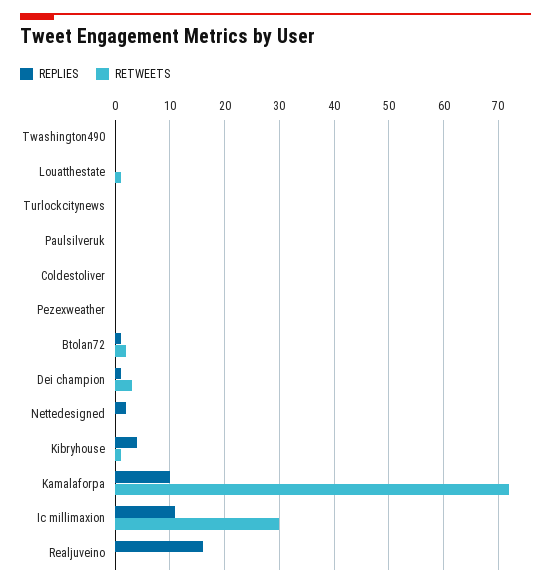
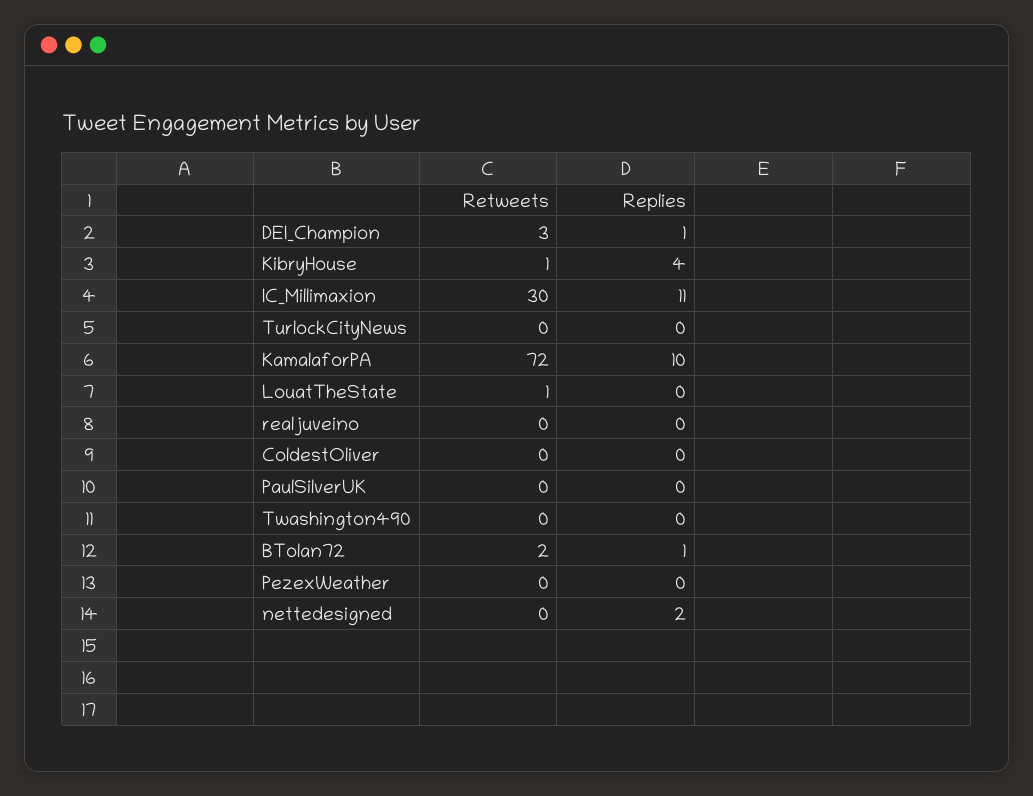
REPLIES, Realjuveino: 15 -> 0

